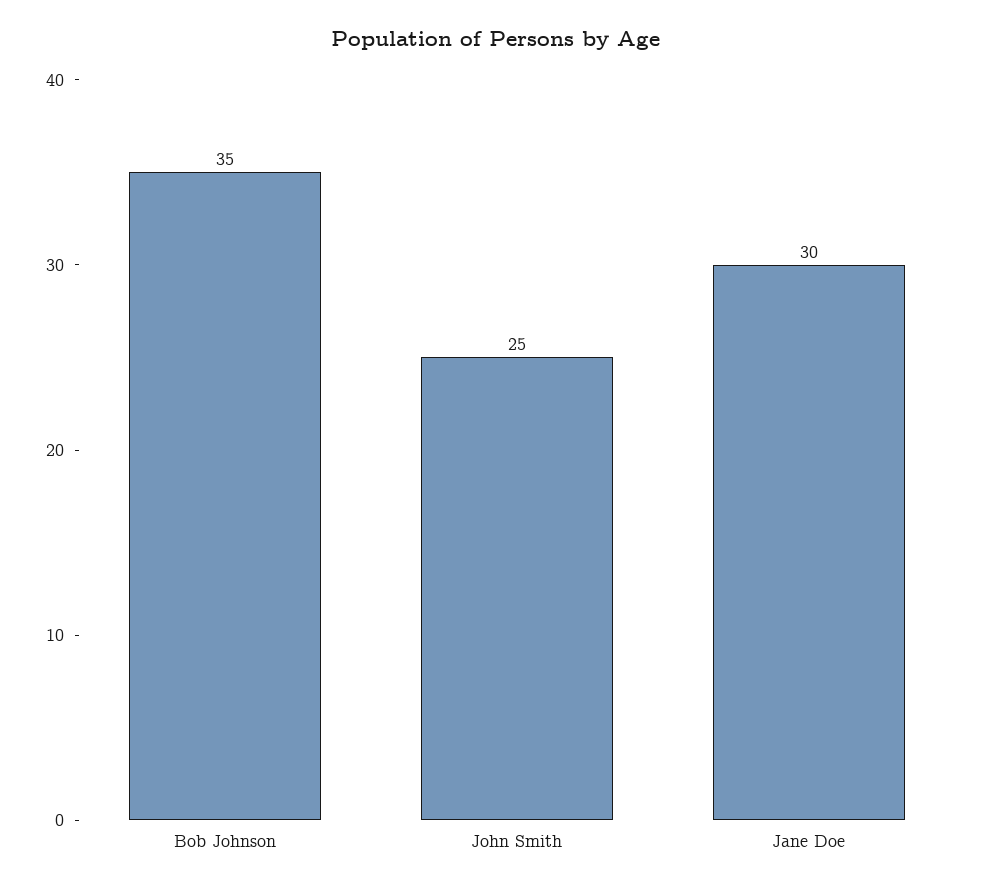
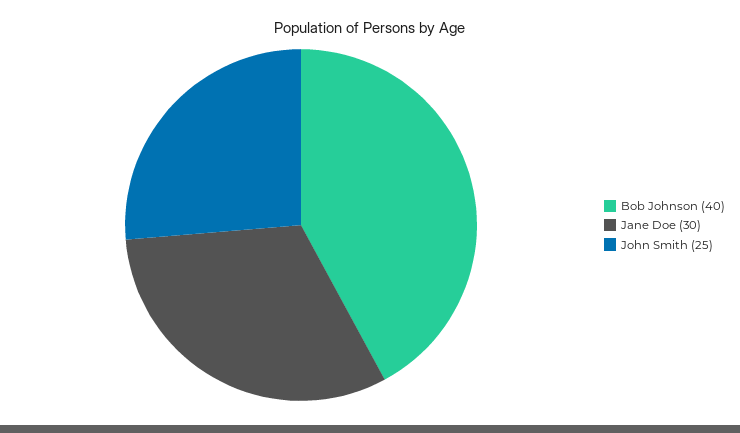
Bob Johnson: 35 -> 40

